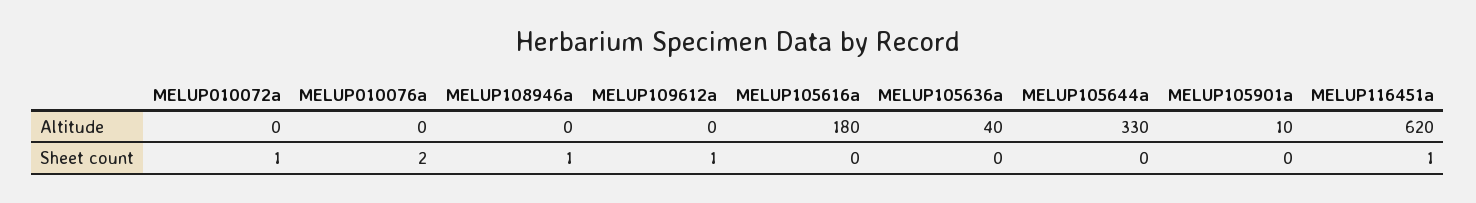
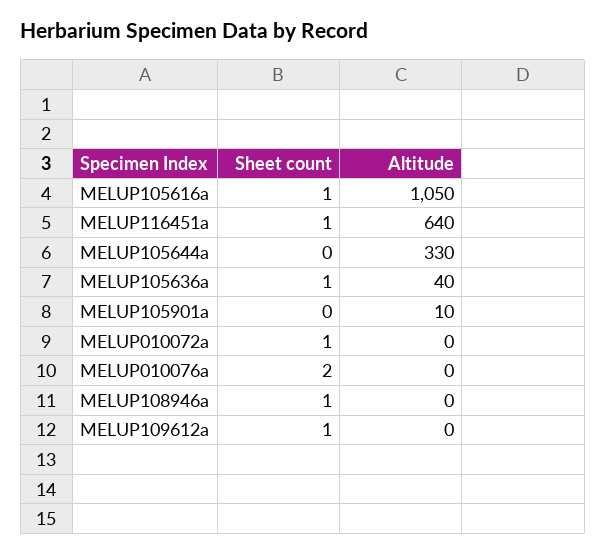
MELUP105616a, Altitude: 180 -> 1050
MELUP116451a, Altitude: 620 -> 640
MELUP105616a, Sheet count: 0 -> 1
MELUP105636a, Sheet count: 0 -> 1

